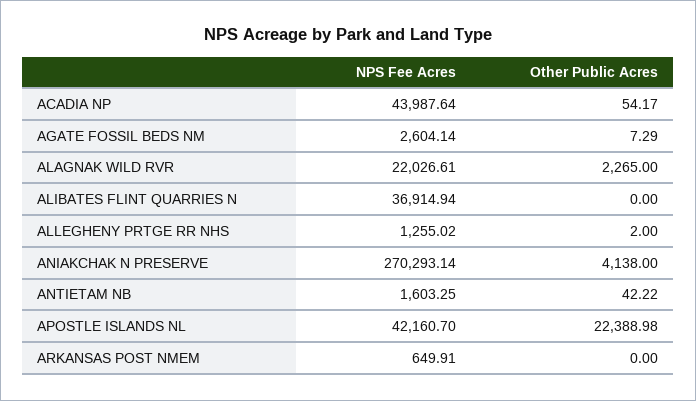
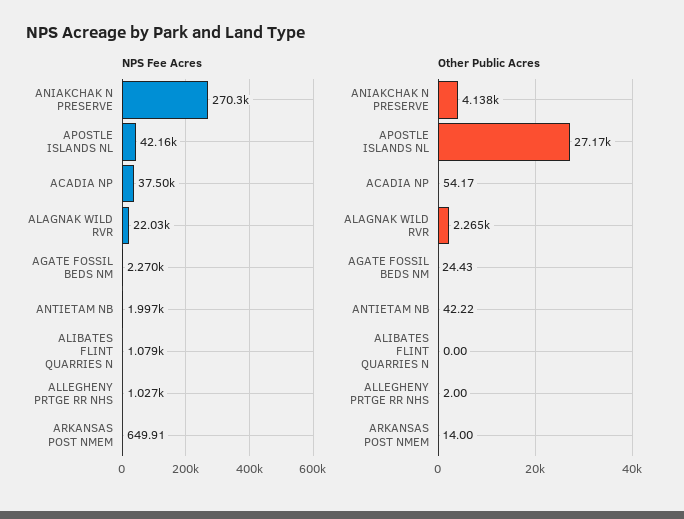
NPS Fee Acres, ACADIA NP: 43987.64 -> 37500
NPS Fee Acres, AGATE FOSSIL BEDS NM: 2604.14 -> 2270
Other Public Acres, AGATE FOSSIL BEDS NM: 7.29 -> 24.43
NPS Fee Acres, ALIBATES FLINT QUARRIES N: 36914.94 -> 1079
NPS Fee Acres, ALLEGHENY PRTGE RR NHS: 1255.02 -> 1027
NPS Fee Acres, ANTIETAM NB: 1603.25 -> 1997
Other Public Acres, APOSTLE ISLANDS NL: 22388.98 -> 27170
Other Public Acres, ARKANSAS POST NMEM: 0 -> 14

